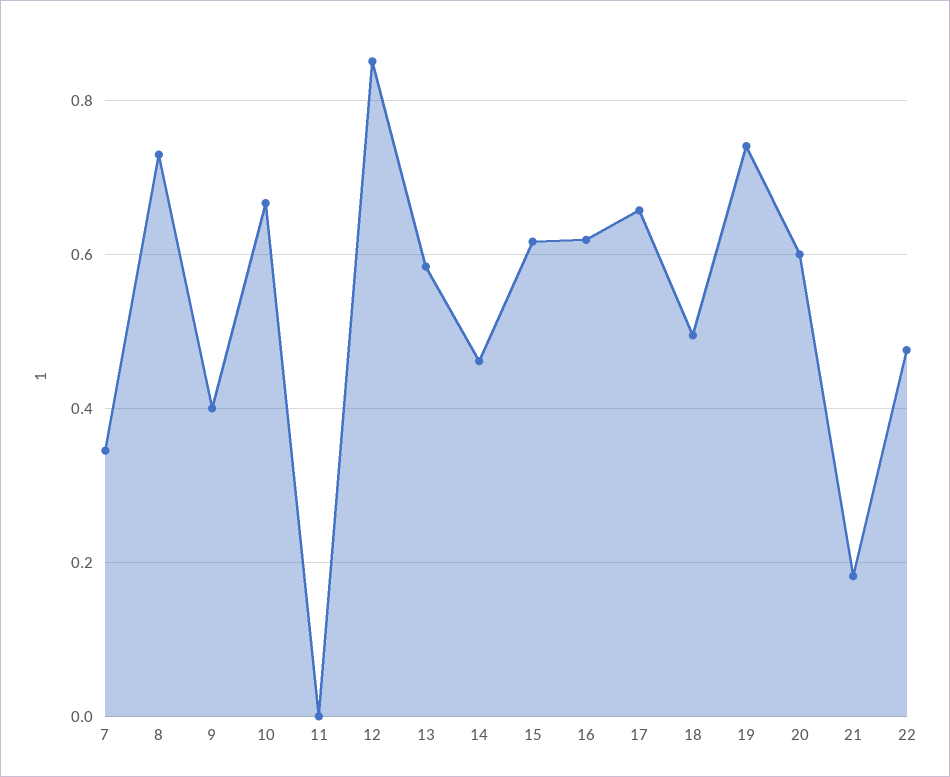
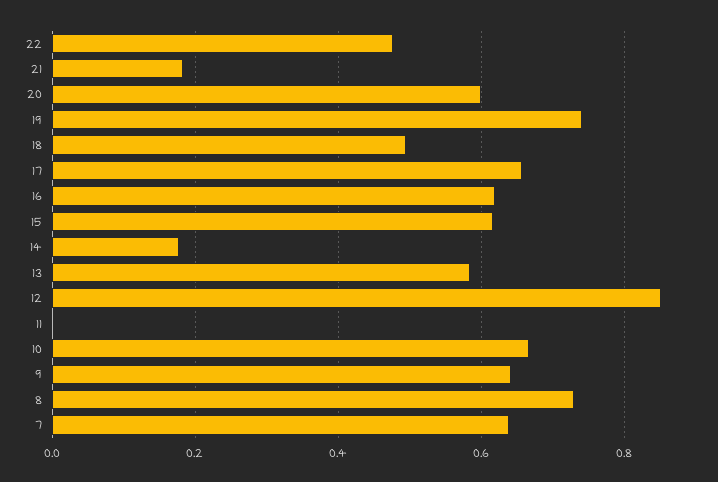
7: 0.34 -> 0.64
9: 0.4 -> 0.64
14: 0.46 -> 0.18

